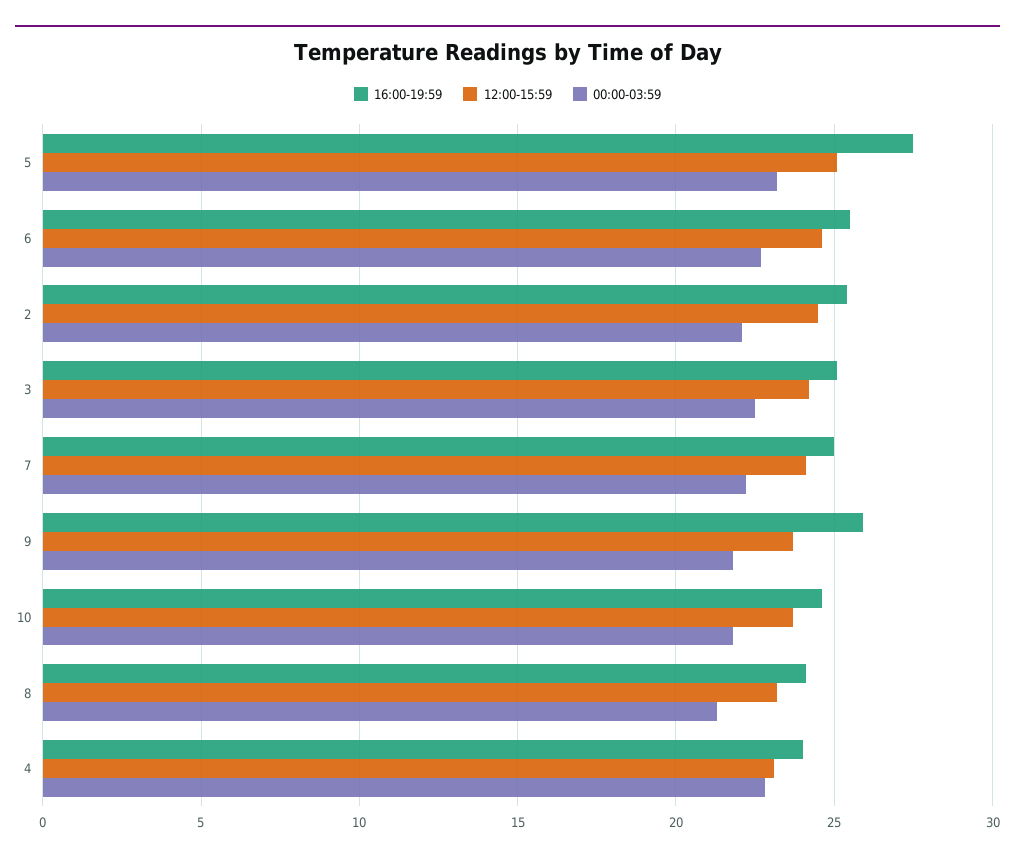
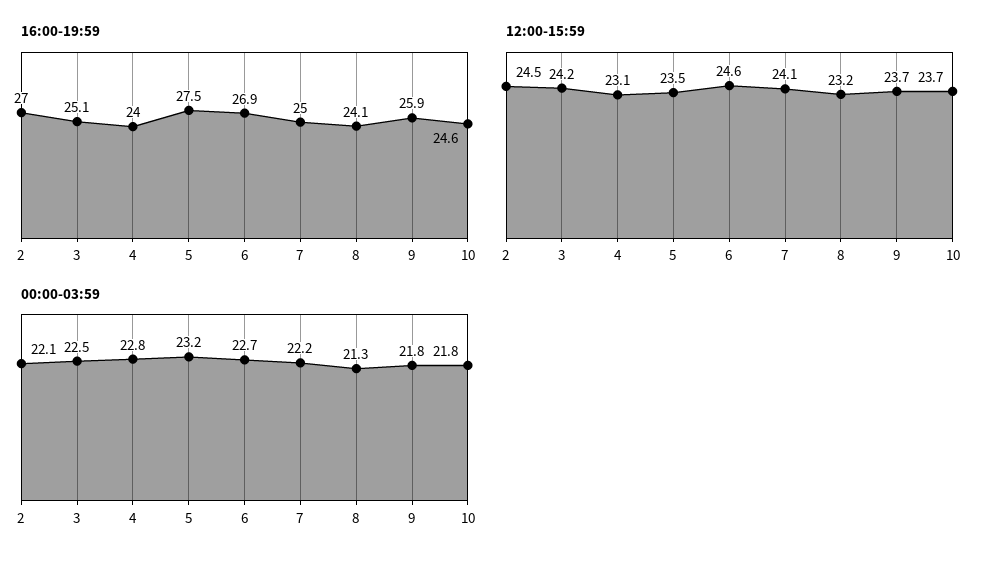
12:00-15:59, 5: 25 -> 23.5
16:00-19:59, 6: 25.5 -> 26.9
16:00-19:59, 2: 25.5 -> 27

